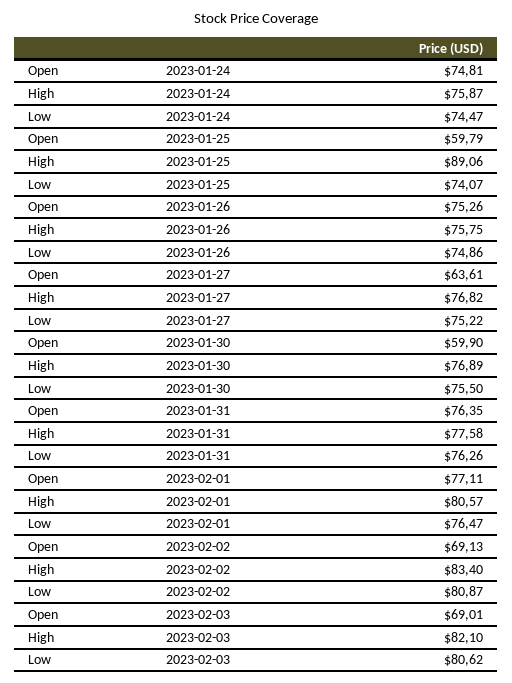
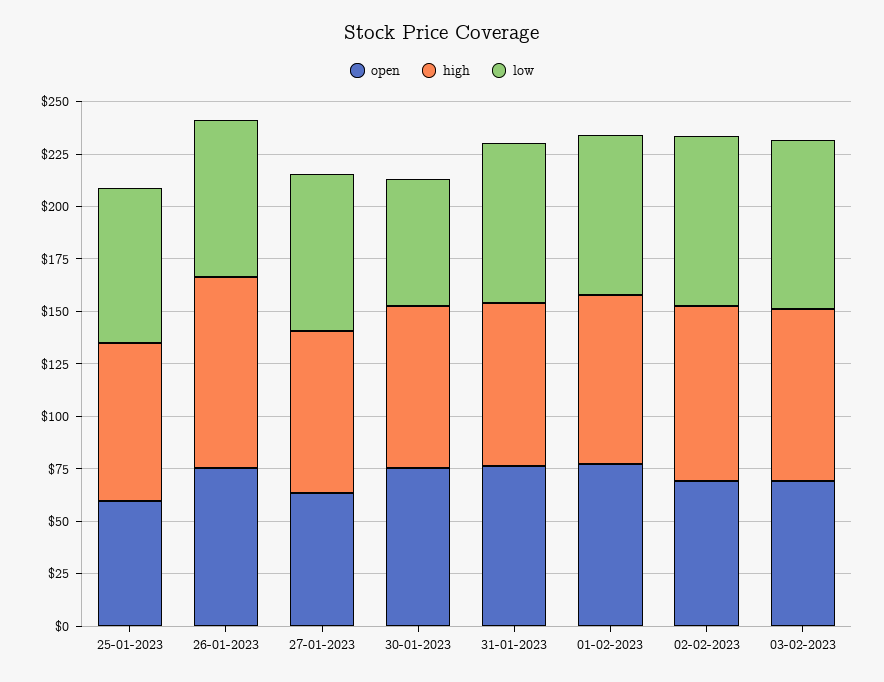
Open, 2023-01-24: 74.81 -> none
High, 2023-01-24: 75.87 -> none
Low, 2023-01-24: 74.47 -> none
High, 2023-01-25: 89.06 -> 75
High, 2023-01-26: 75.75 -> 90
Open, 2023-01-30: 59.9 -> 75
Low, 2023-01-30: 75.5 -> 60

